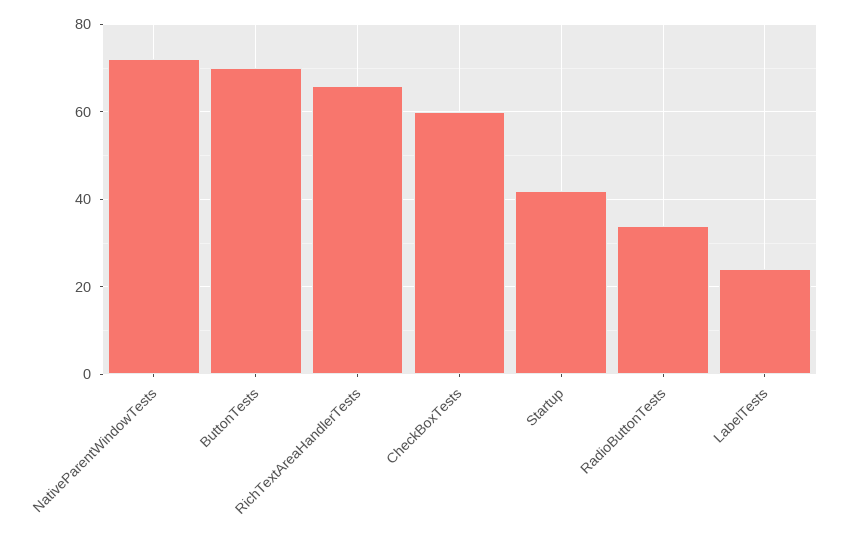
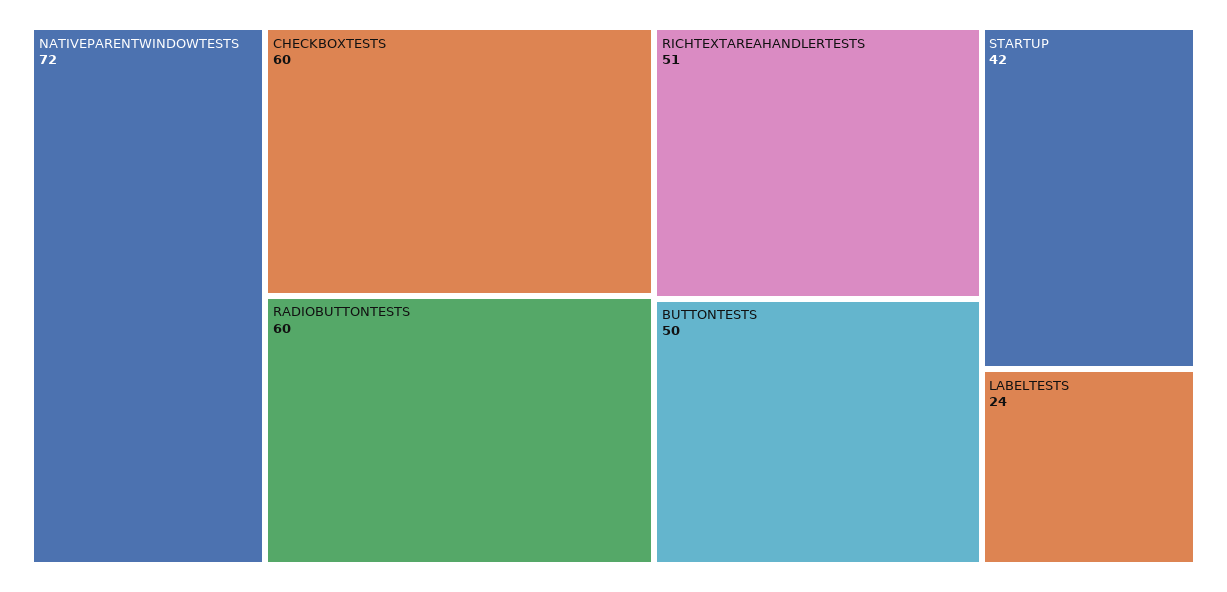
ButtonTests: 70 -> 50
RichTextAreaHandlerTests: 65 -> 51
RadioButtonTests: 35 -> 60

